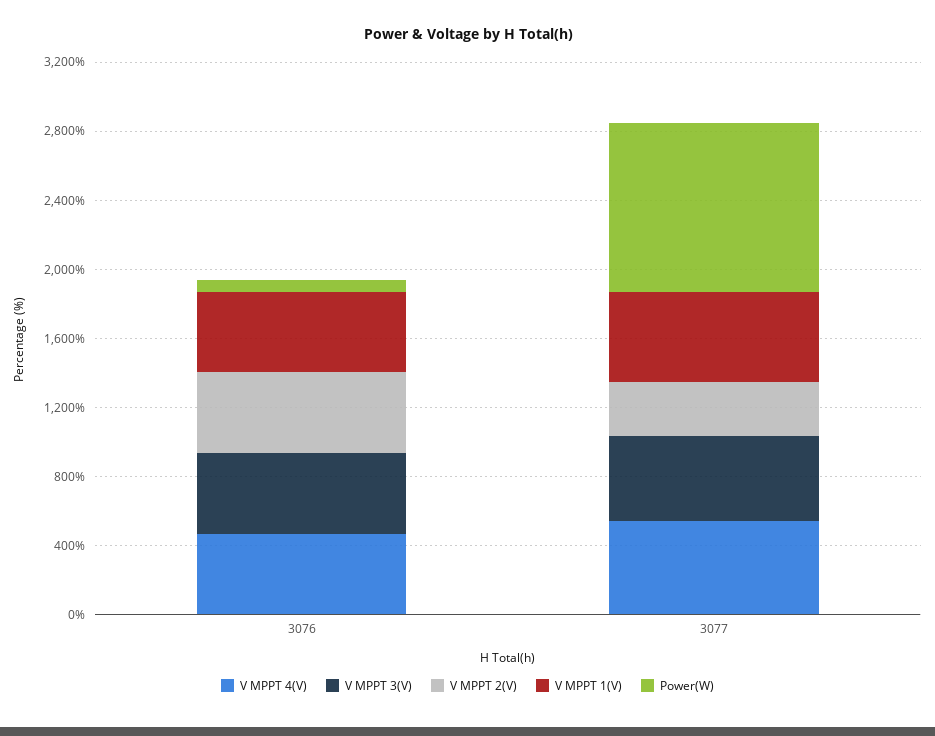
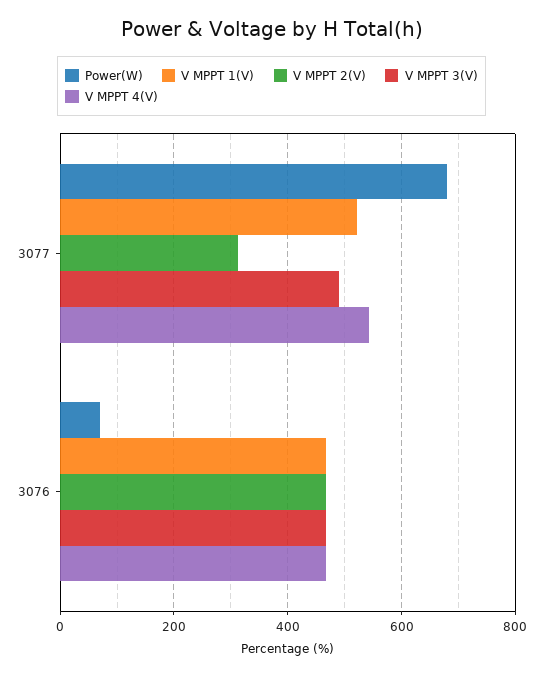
Power(W), 3077: 1000 -> 680

